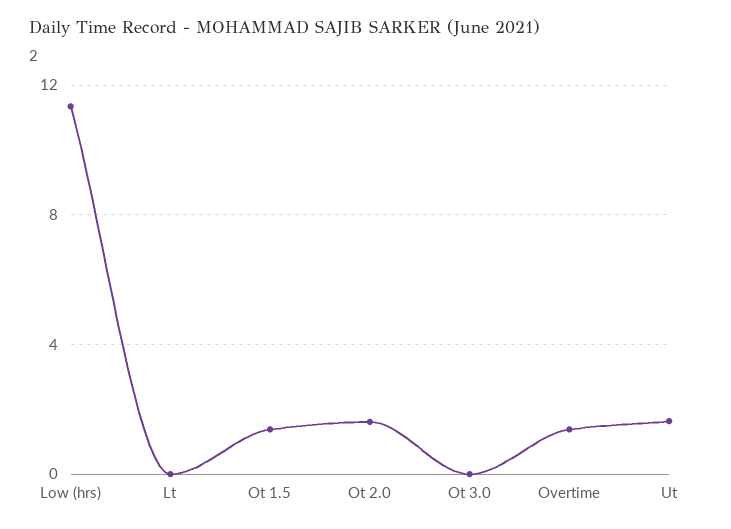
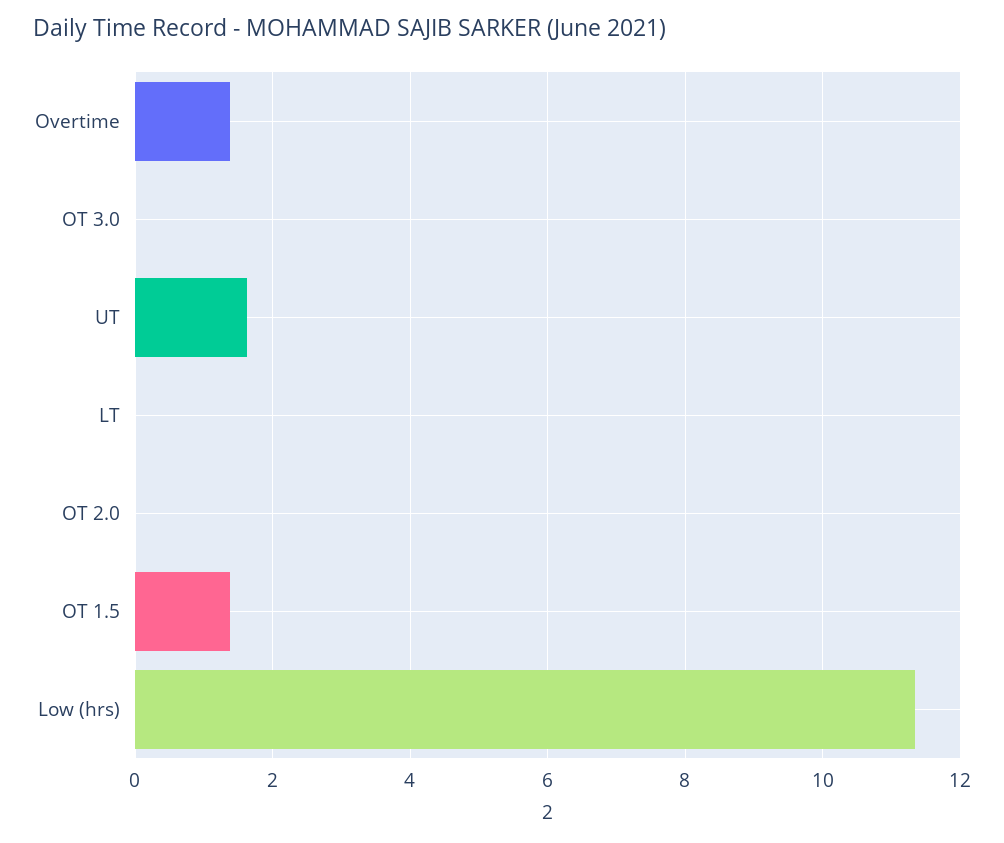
Ot 2.0: 1.5 -> 0

